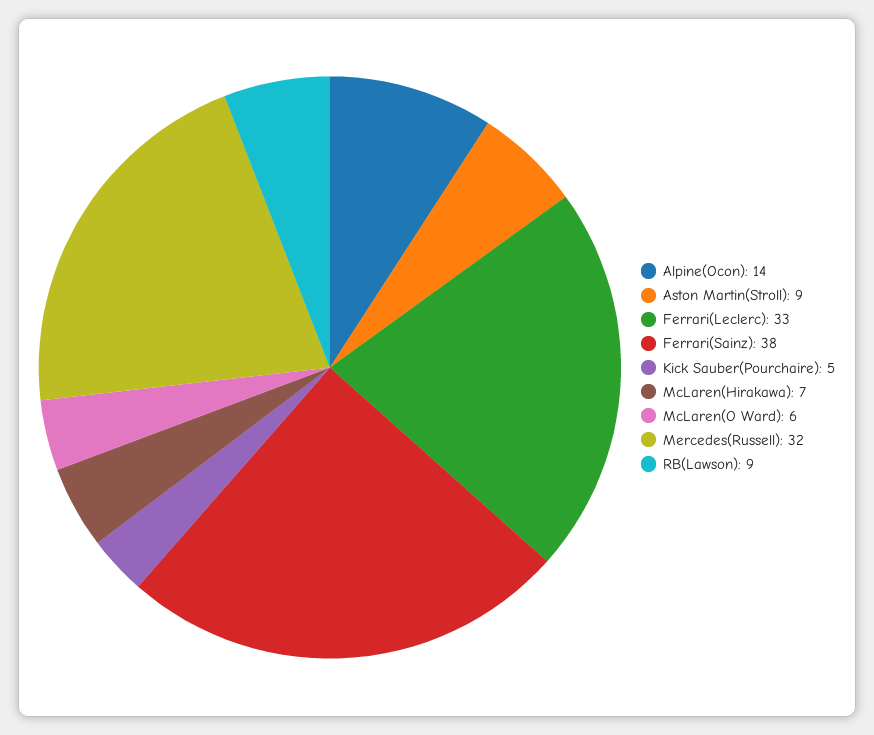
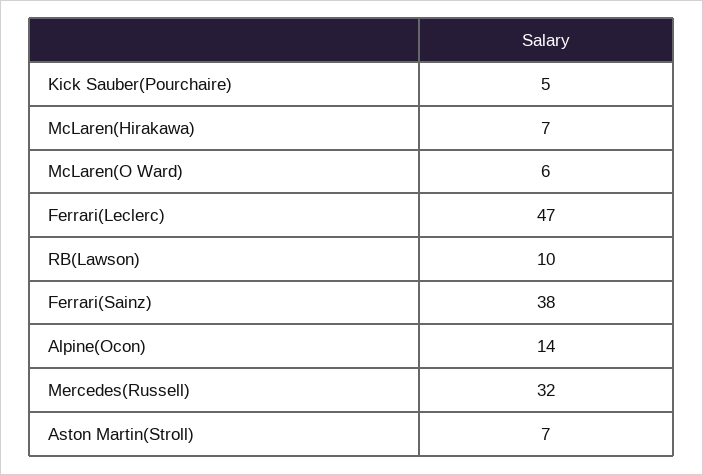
Aston Martin(Stroll): 9 -> 7
Ferrari(Leclerc): 33 -> 47
RB(Lawson): 9 -> 10

